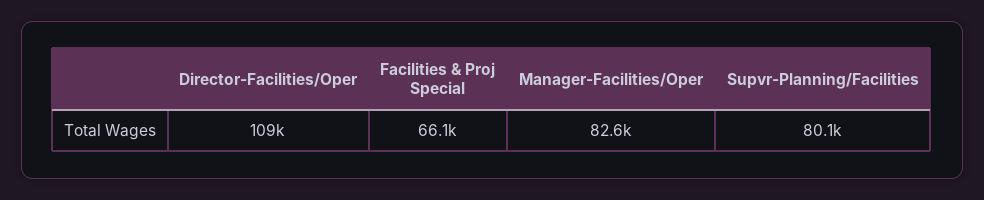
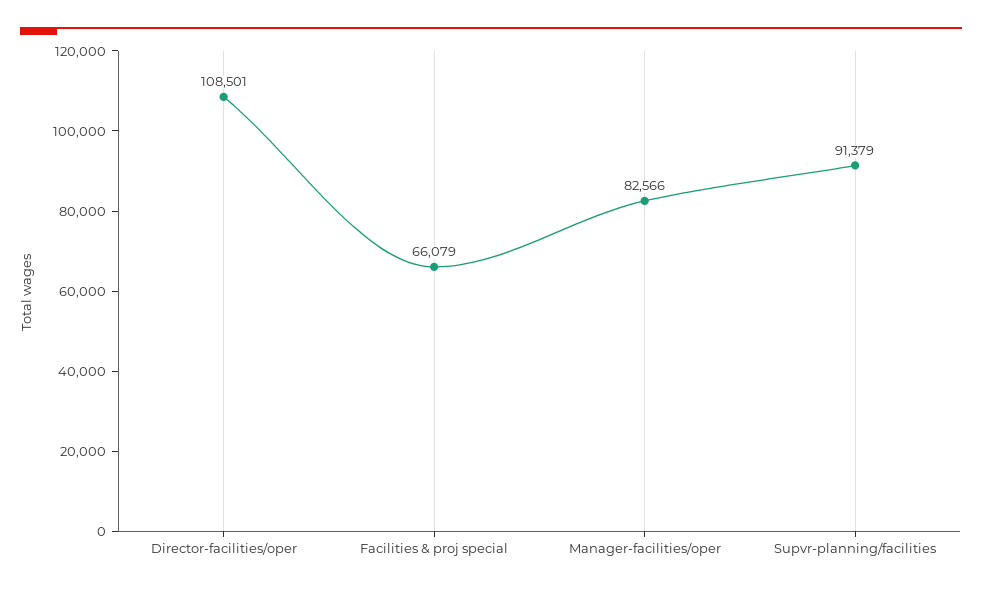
Supvr-Planning/Facilities: 80100 -> 91379

